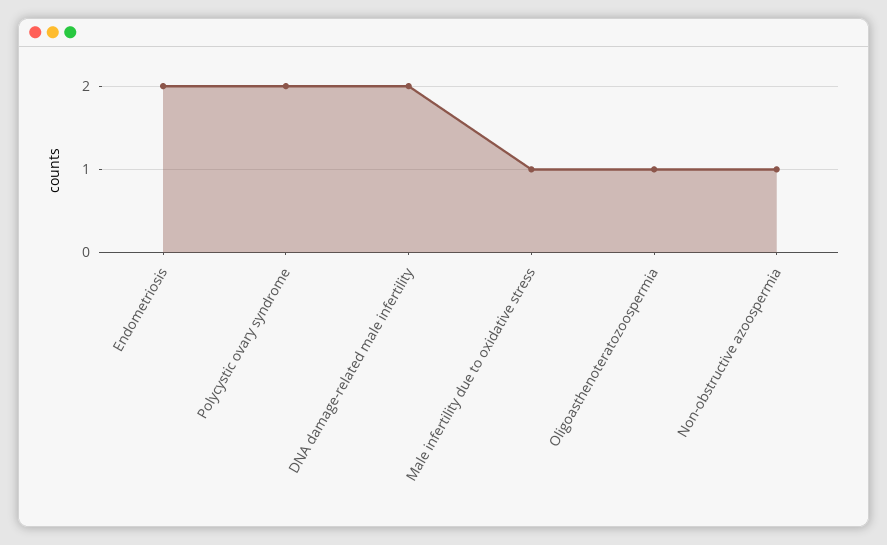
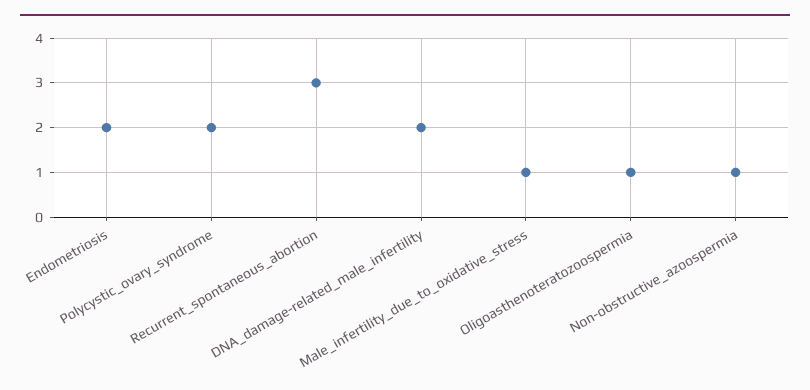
Recurrent_spontaneous_abortion: none -> 3

